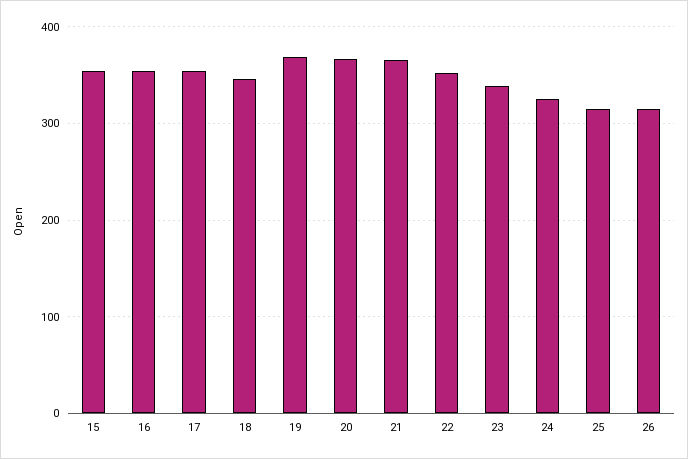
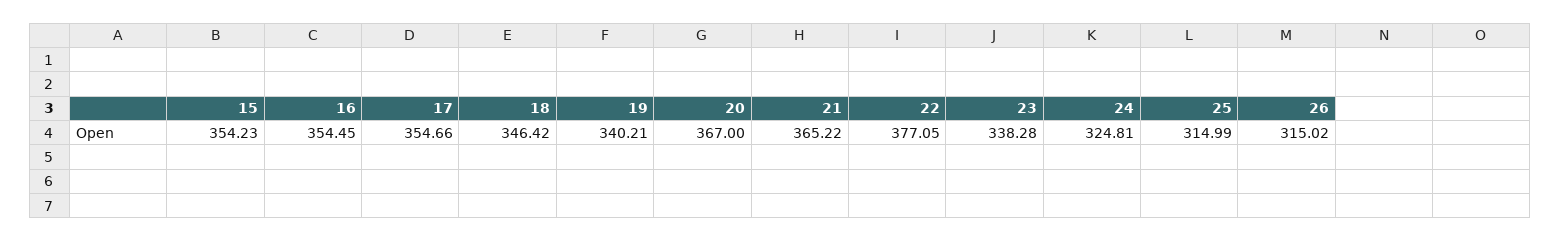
19: 370 -> 340.21
22: 350 -> 377.05

